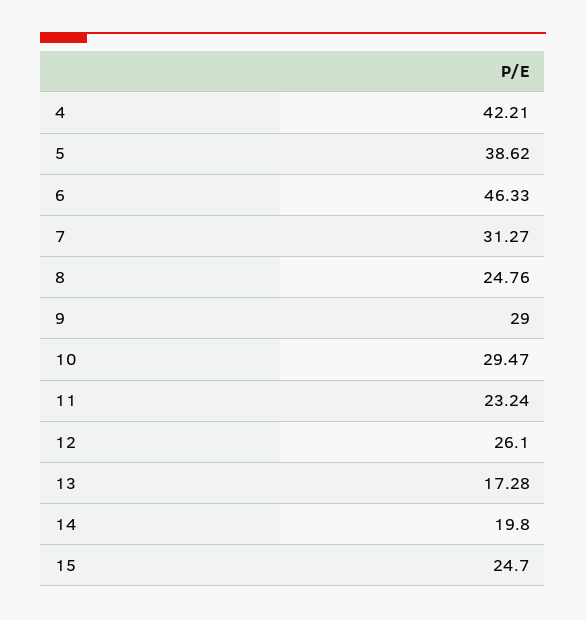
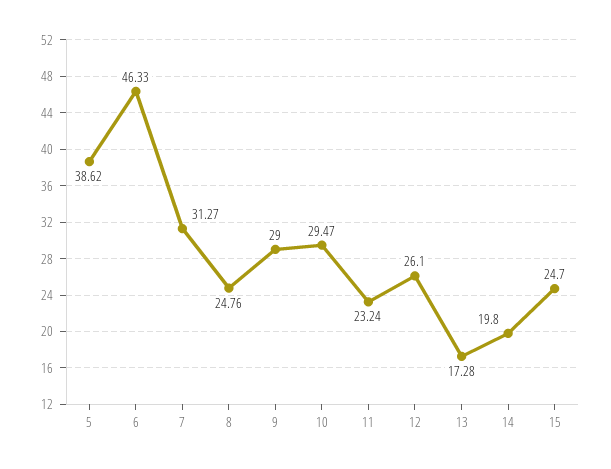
4: 42.21 -> none

